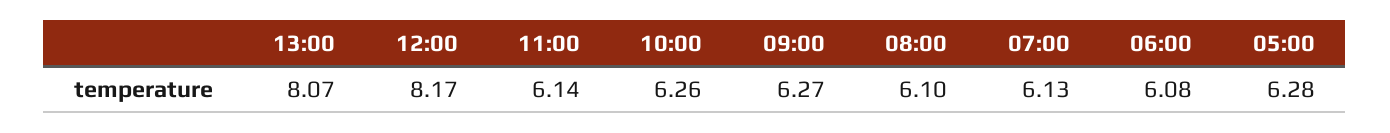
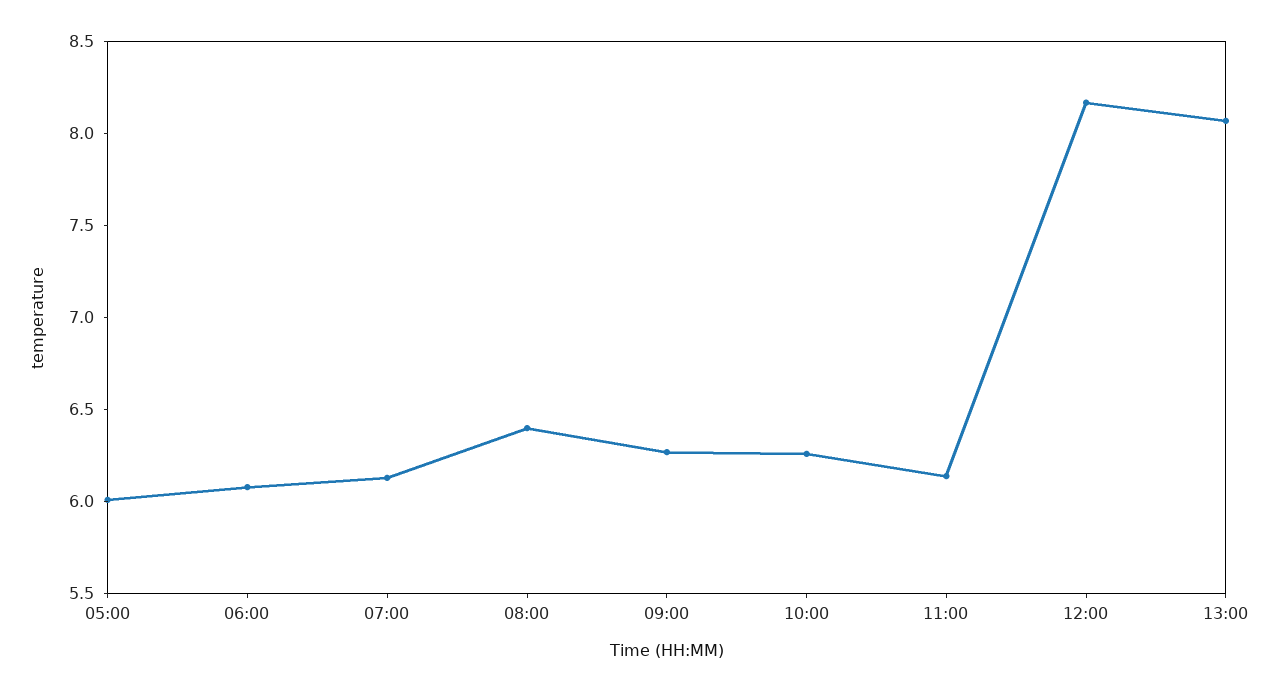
08:00: 6.1 -> 6.4
05:00: 6.28 -> 6

